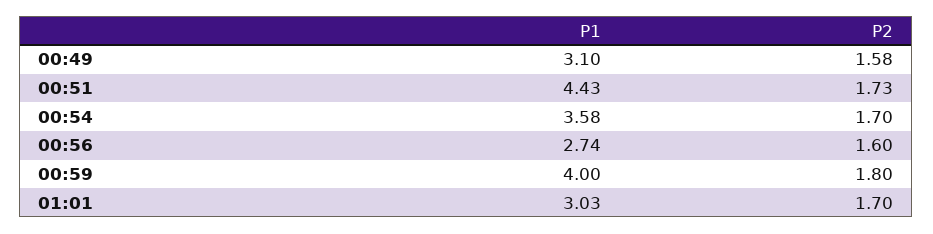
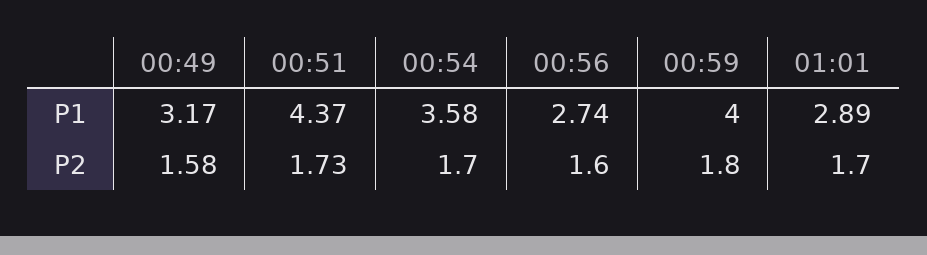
P1, 00:49: 3.1 -> 3.17
P1, 00:51: 4.43 -> 4.37
P1, 01:01: 3.03 -> 2.89

